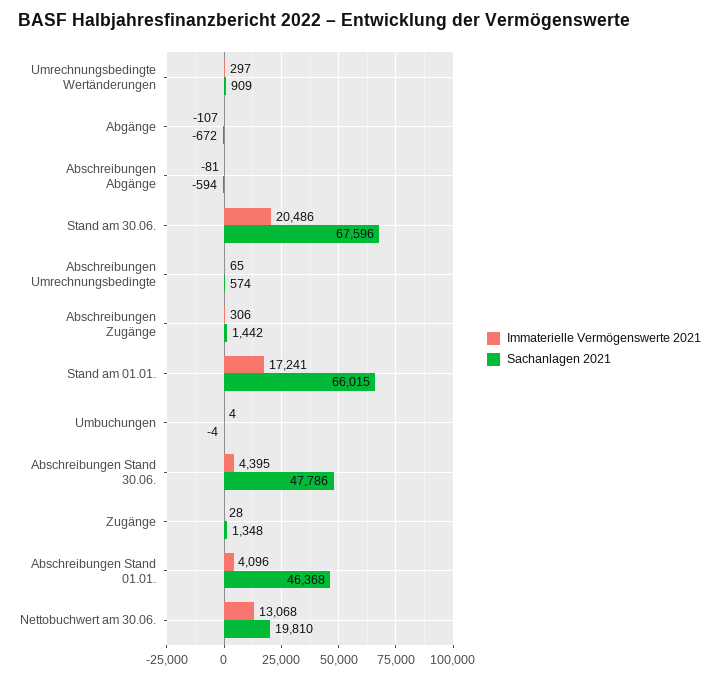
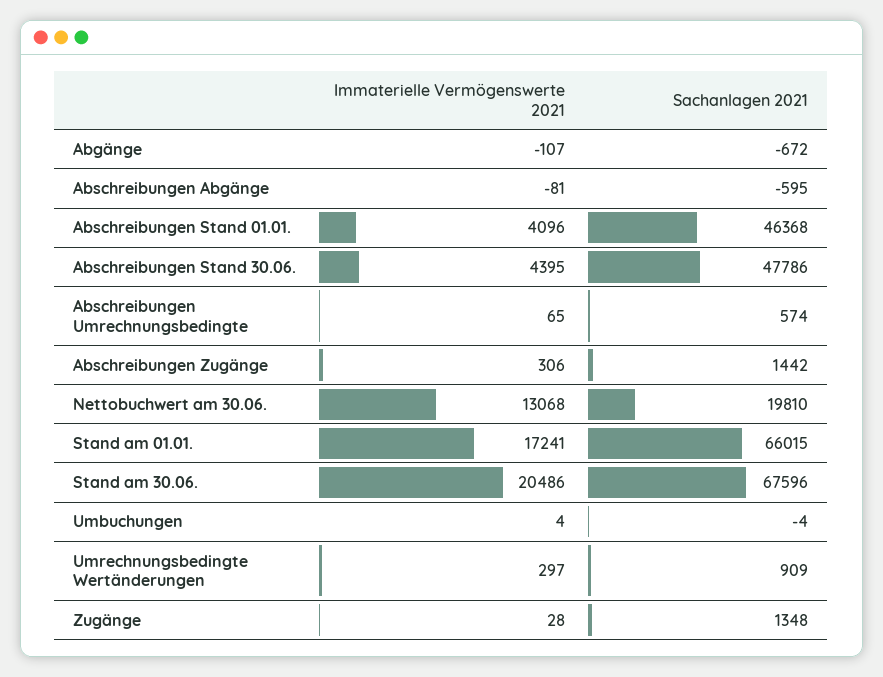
Sachanlagen 2021, Abschreibungen Abgänge: -594 -> -595

